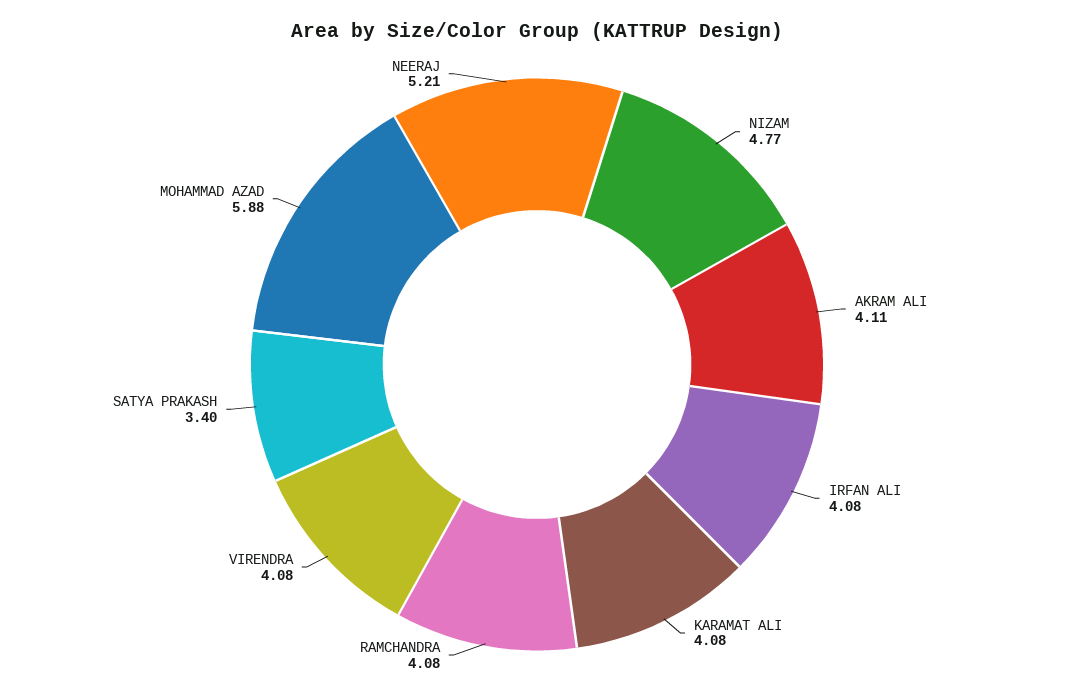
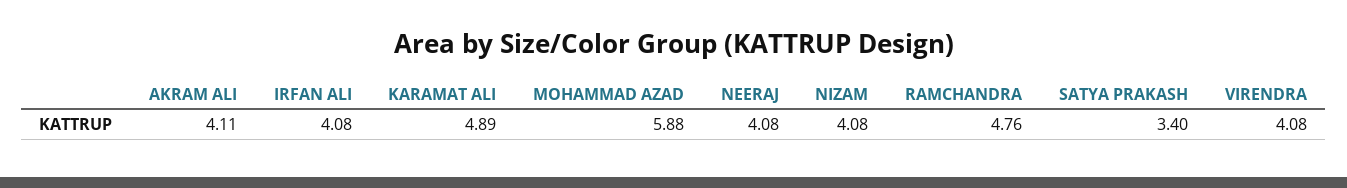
NIZAM: 4.77 -> 4.08
KARAMAT ALI: 4.08 -> 4.89
RAMCHANDRA: 4.08 -> 4.76
NEERAJ: 5.21 -> 4.08

